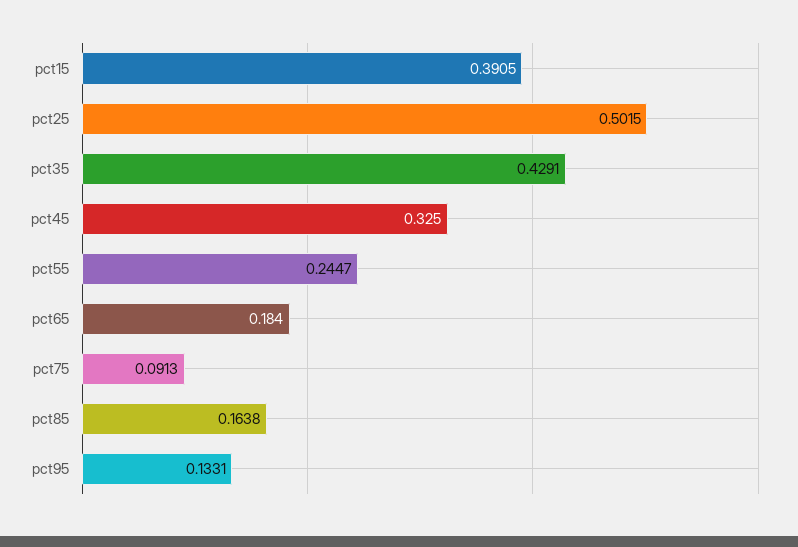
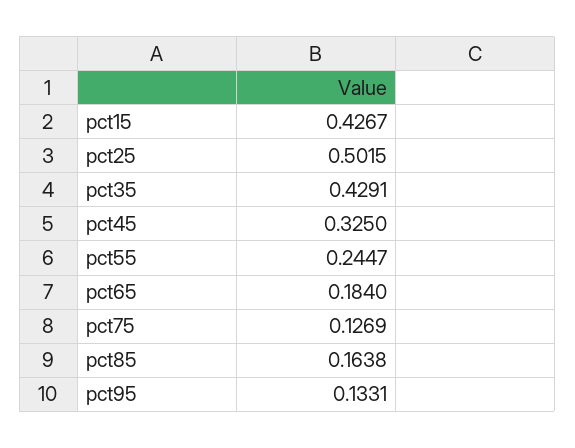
pct15: 0.3905 -> 0.4267
pct75: 0.0913 -> 0.1269

